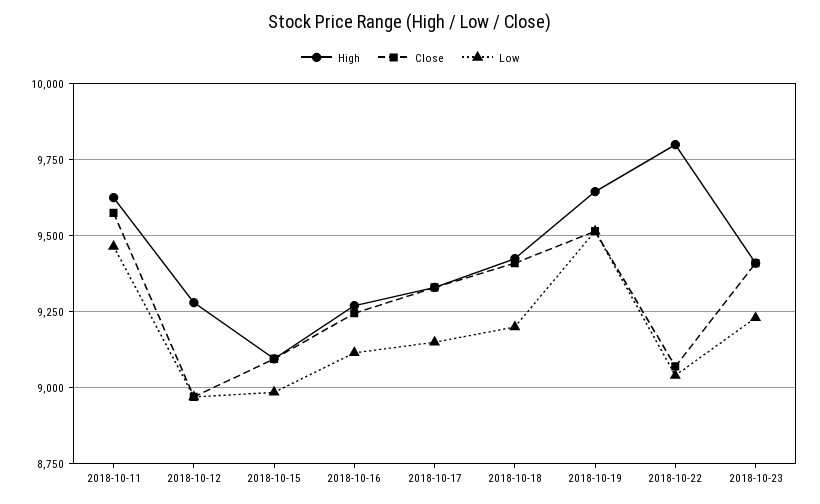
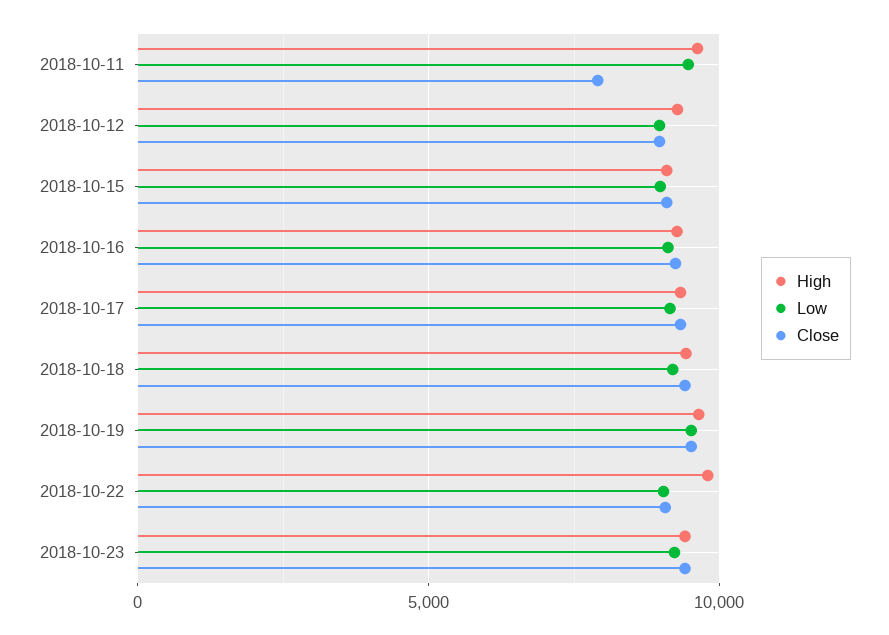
Close, 2018-10-11: 9575 -> 8000

